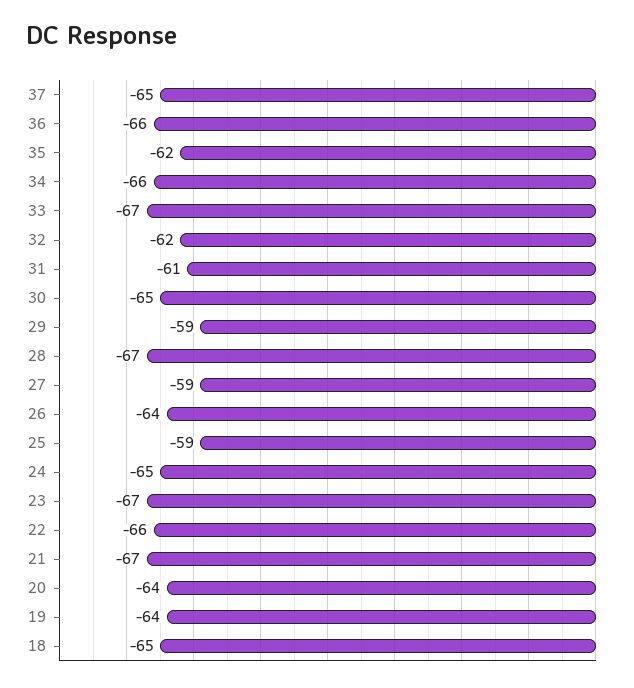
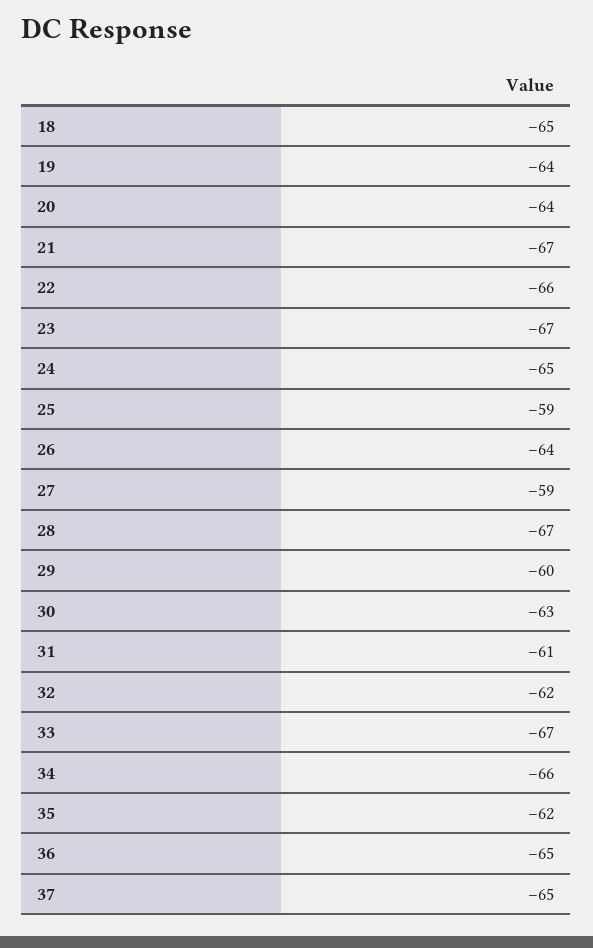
36: -66 -> -65
30: -65 -> -63
29: -59 -> -60

